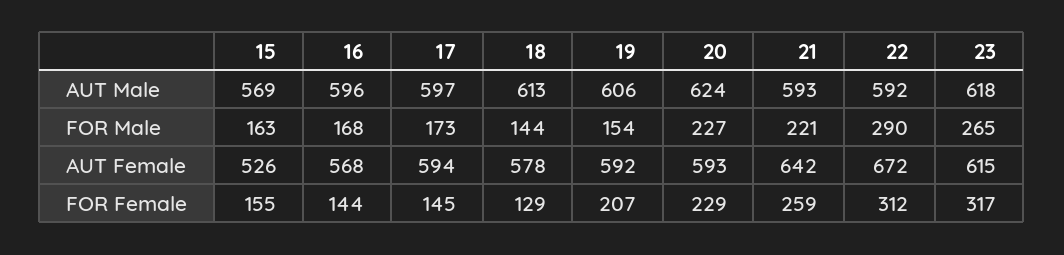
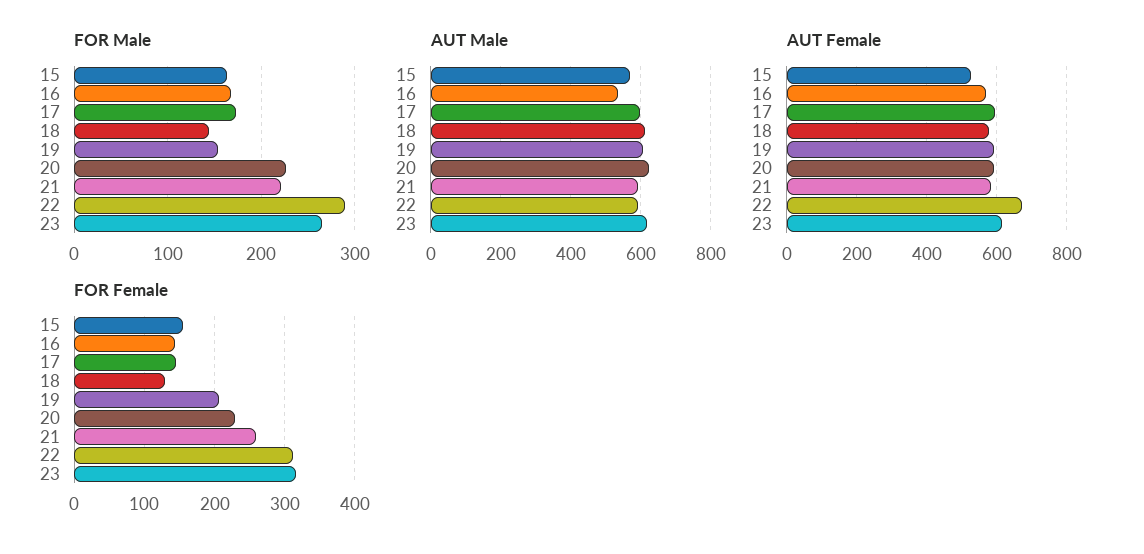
AUT Male, 16: 596 -> 540
AUT Female, 21: 642 -> 580

